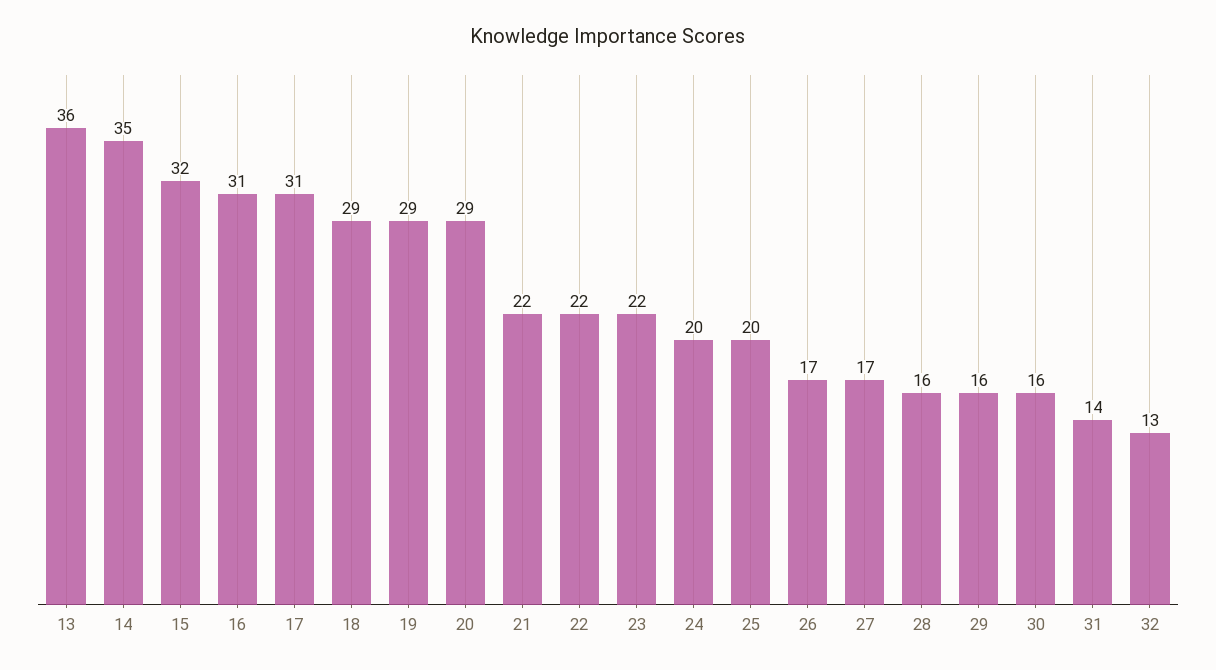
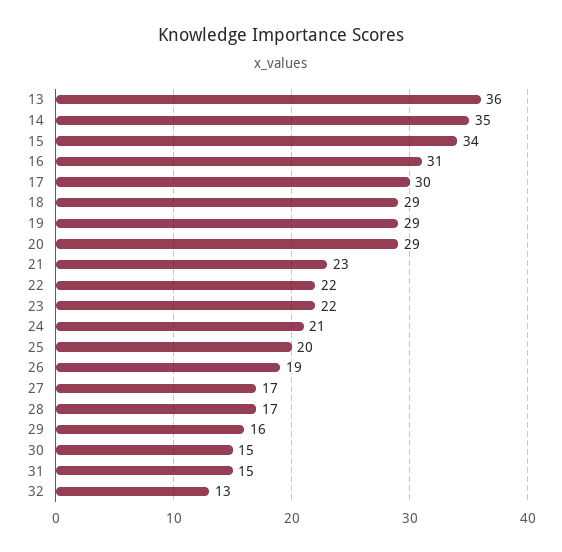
15: 32 -> 34
17: 31 -> 30
21: 22 -> 23
24: 20 -> 21
26: 17 -> 19
28: 16 -> 17
30: 16 -> 15
31: 14 -> 15

